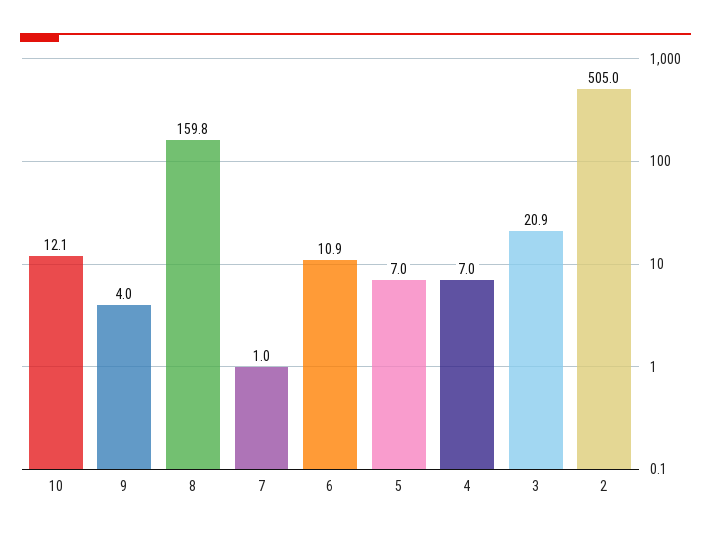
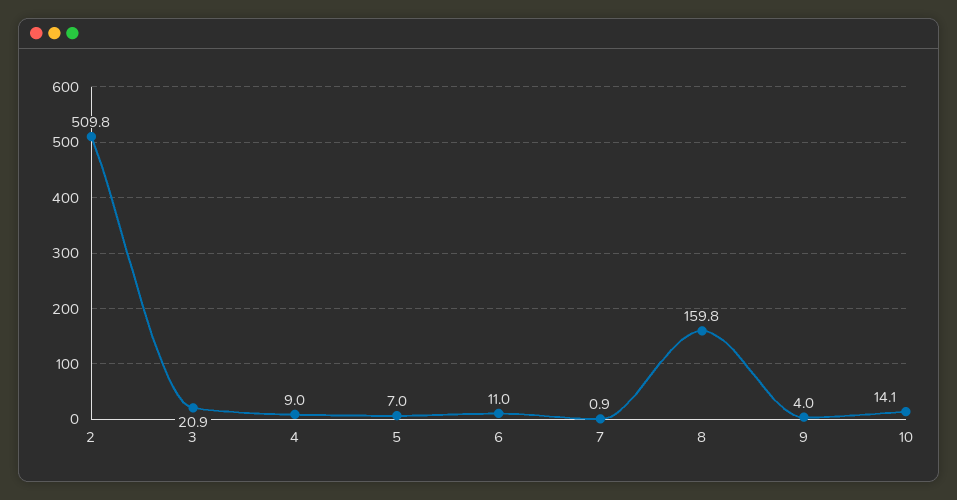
10: 12.1 -> 14.1
7: 1 -> 0.9
6: 10.9 -> 11
4: 7 -> 9
2: 505 -> 509.8

